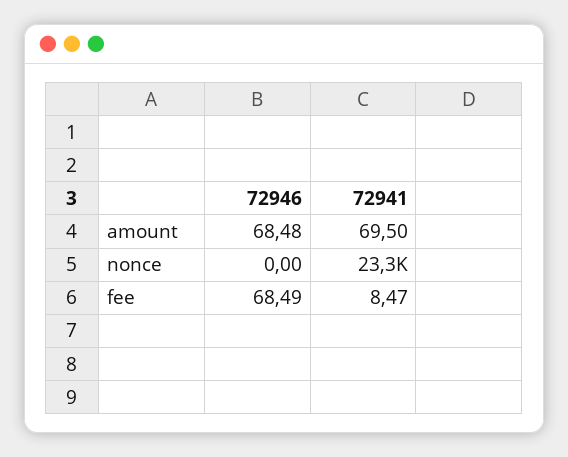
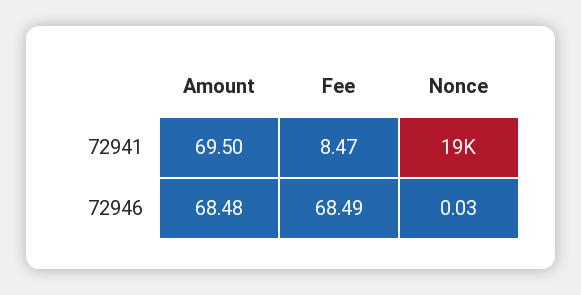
72946, nonce: 0 -> 0.03
72941, nonce: 23300 -> 19000

